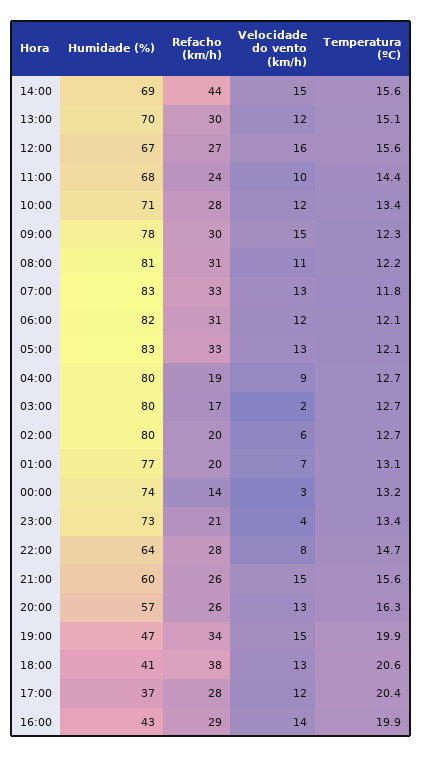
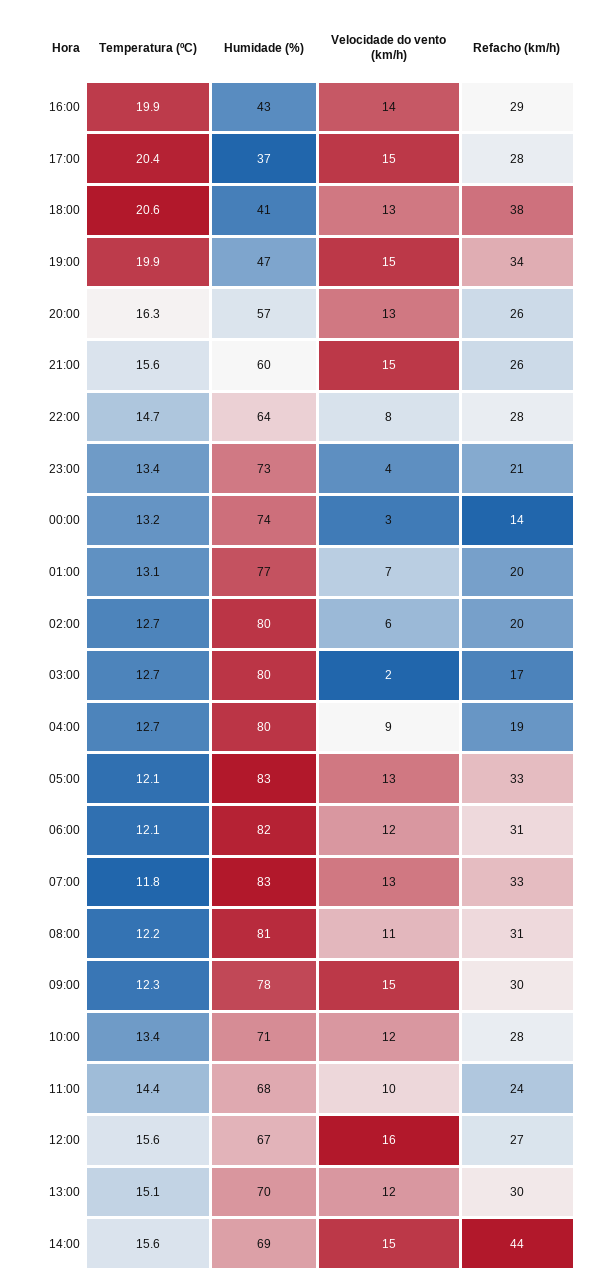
Velocidade do vento (km/h), 17:00: 12 -> 15

